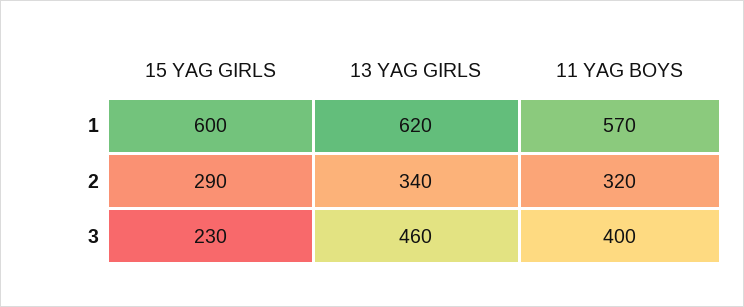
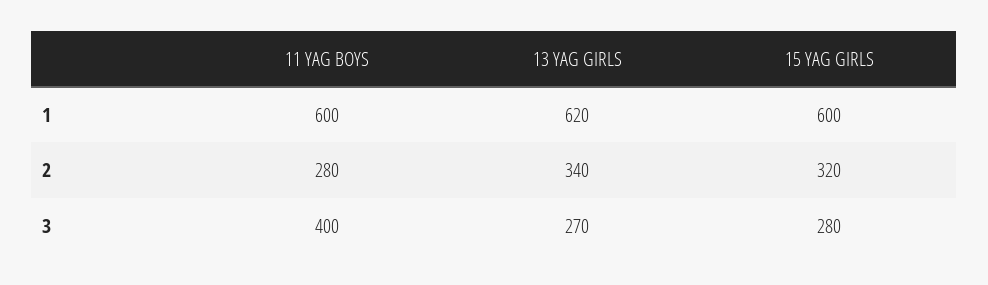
11 YAG BOYS, 1: 570 -> 600
15 YAG GIRLS, 2: 290 -> 320
11 YAG BOYS, 2: 320 -> 280
15 YAG GIRLS, 3: 230 -> 280
13 YAG GIRLS, 3: 460 -> 270

